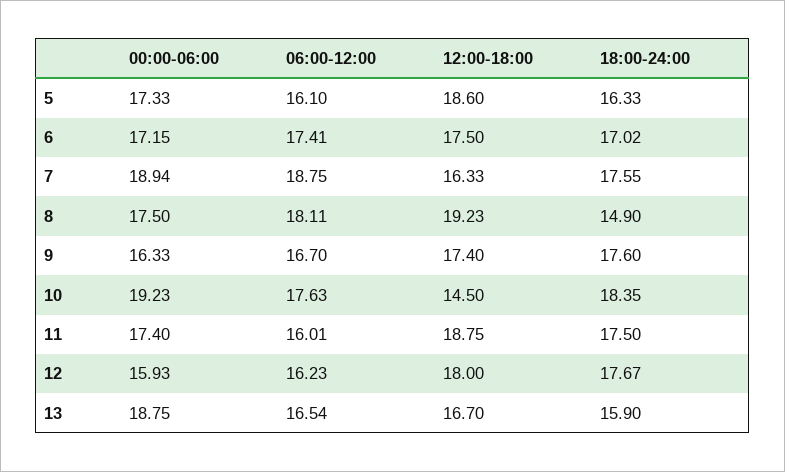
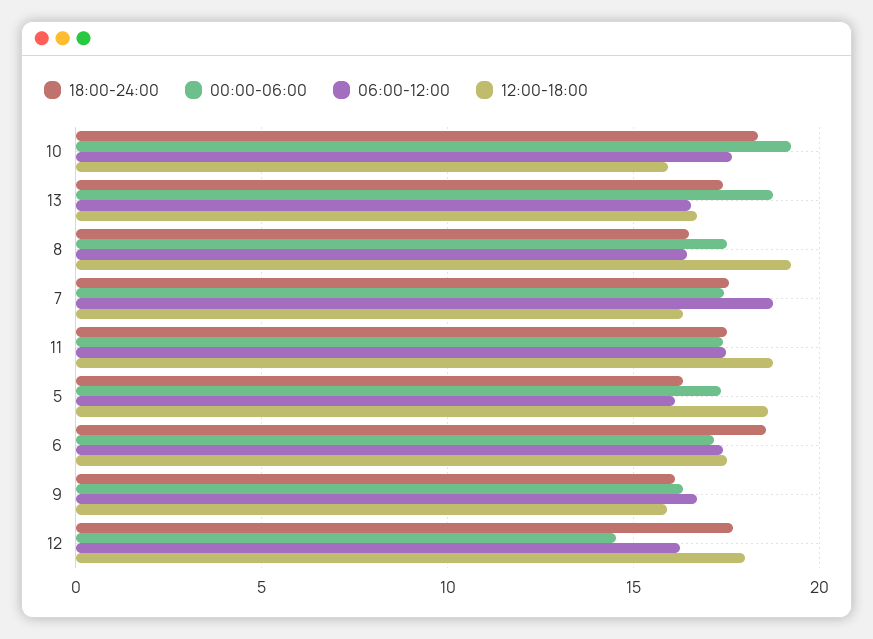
18:00-24:00, 6: 17.02 -> 18.5
00:00-06:00, 7: 18.94 -> 17.5
06:00-12:00, 8: 18.11 -> 16.5
18:00-24:00, 8: 14.9 -> 16.5
12:00-18:00, 9: 17.4 -> 16
18:00-24:00, 9: 17.6 -> 16
12:00-18:00, 10: 14.5 -> 16
06:00-12:00, 11: 16.01 -> 17.5
00:00-06:00, 12: 15.93 -> 14.5
18:00-24:00, 13: 15.9 -> 17.5

